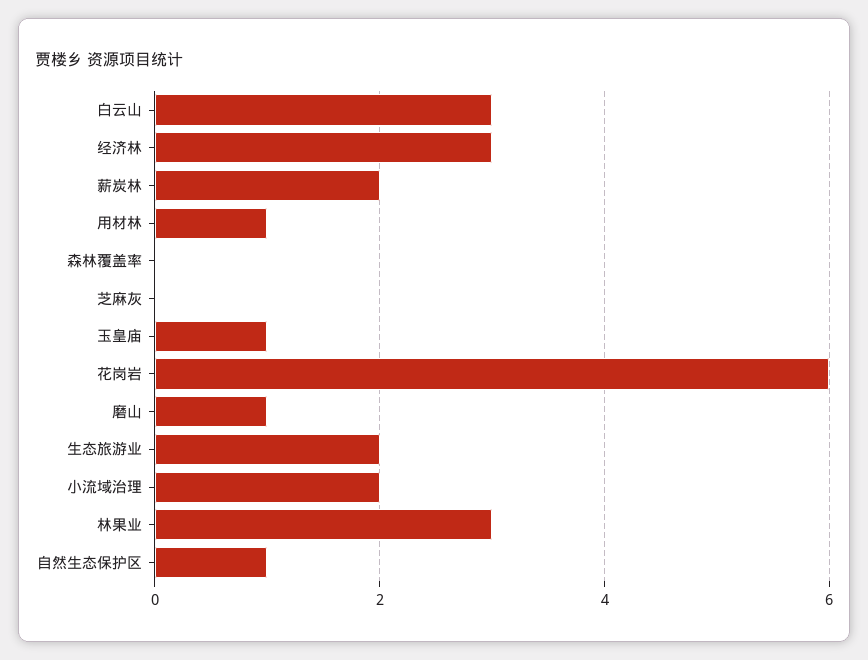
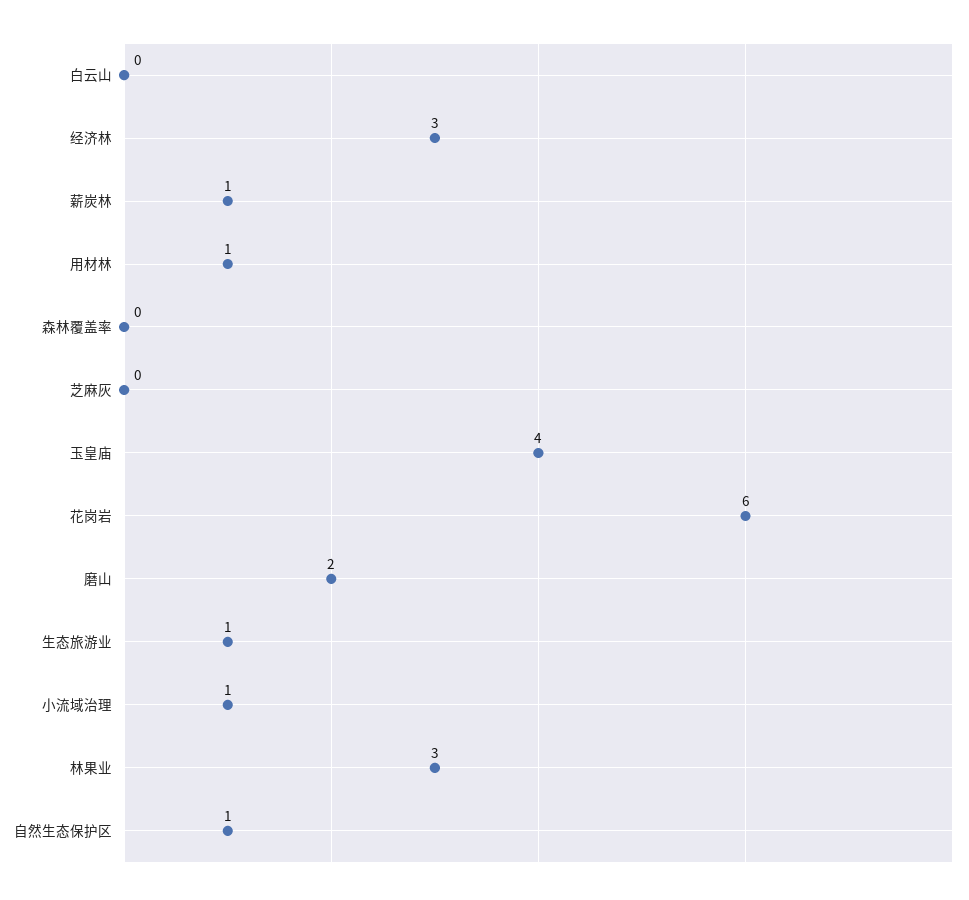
白云山: 3 -> 0
薪炭林: 2 -> 1
玉皇庙: 1 -> 4
磨山: 1 -> 2
生态旅游业: 2 -> 1
小流域治理: 2 -> 1

